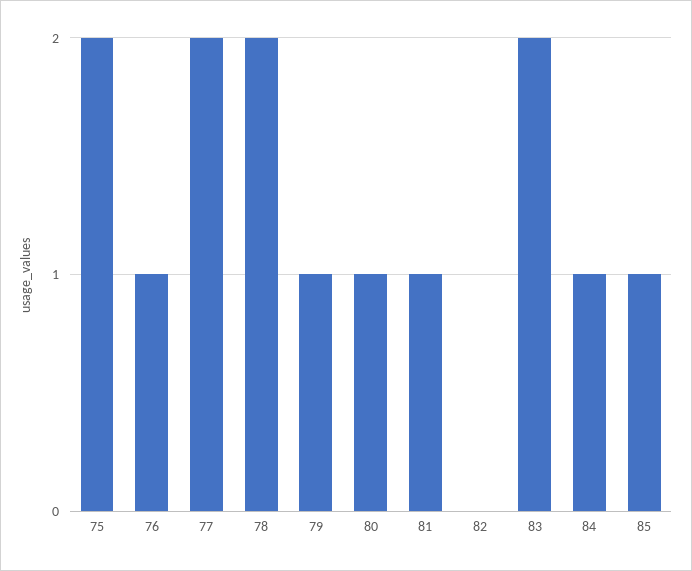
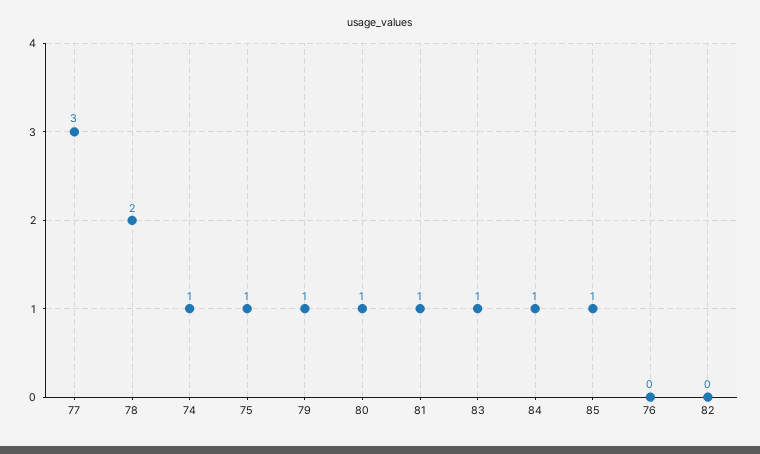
75: 2 -> 1
76: 1 -> 0
77: 2 -> 3
83: 2 -> 1
74: none -> 1

